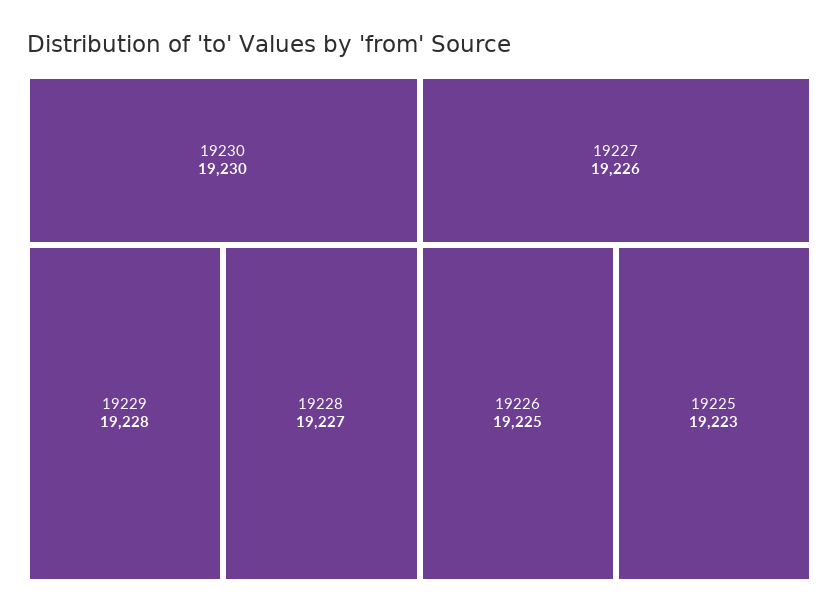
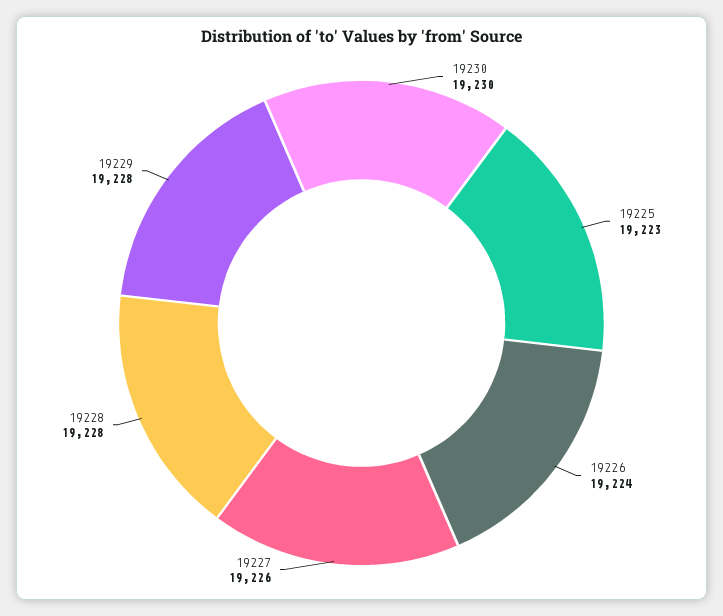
19228: 19227 -> 19228
19226: 19225 -> 19224

